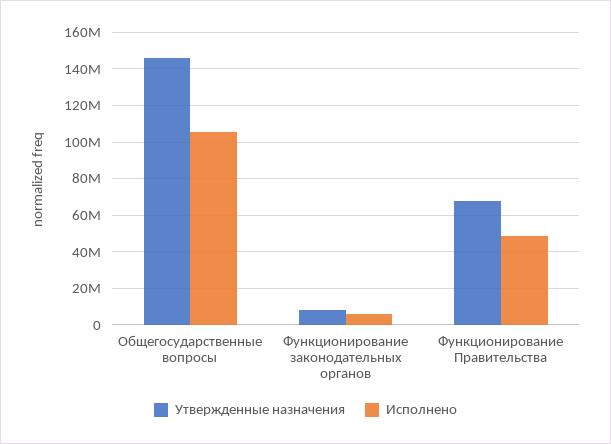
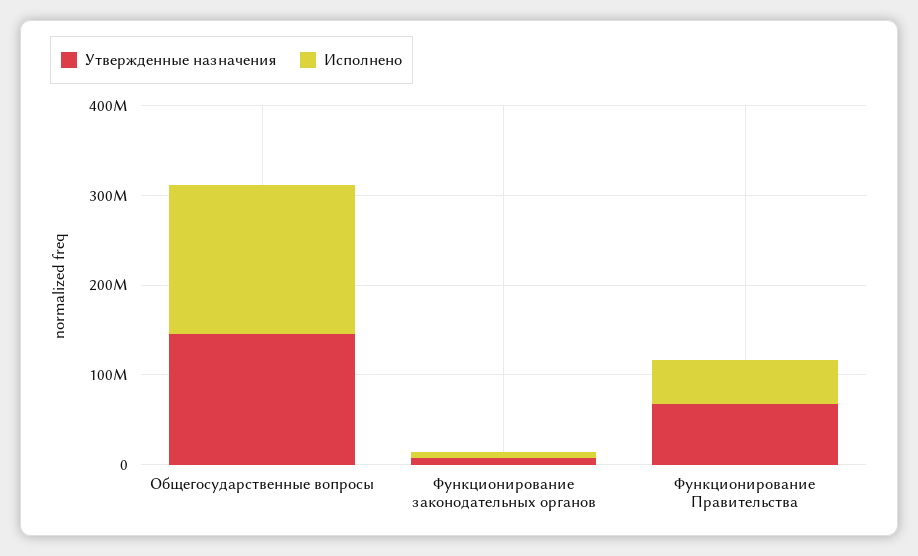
Исполнено, Общегосударственные вопросы: 105000000 -> 160000000

